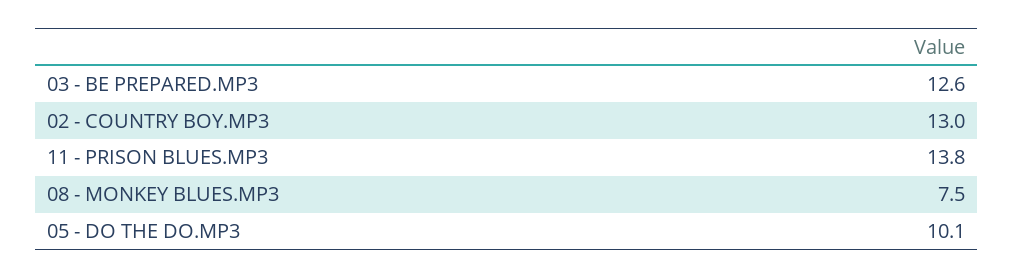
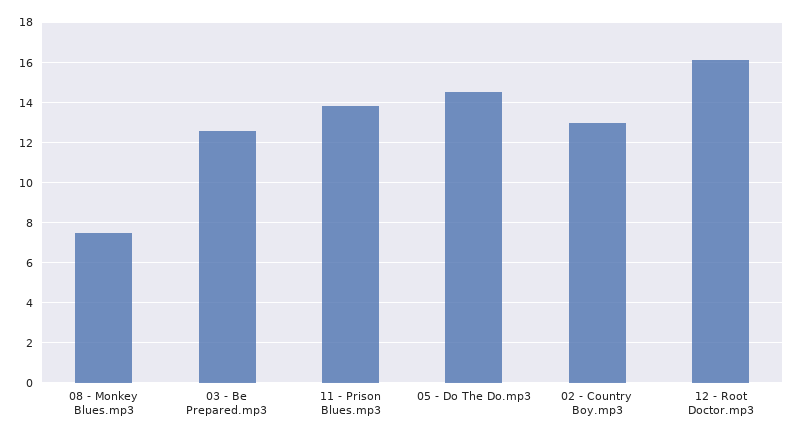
05 - DO THE DO.MP3: 10.1 -> 14.5
12 - Root Doctor.mp3: none -> 16

